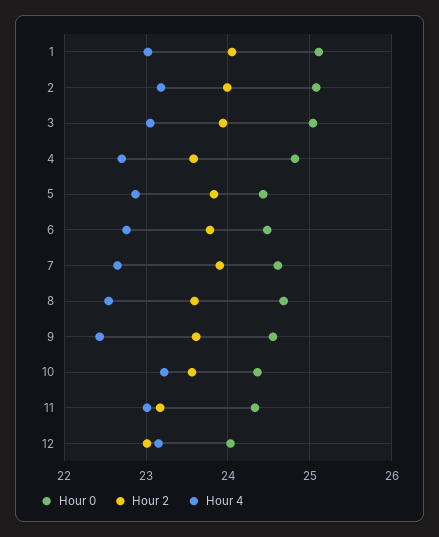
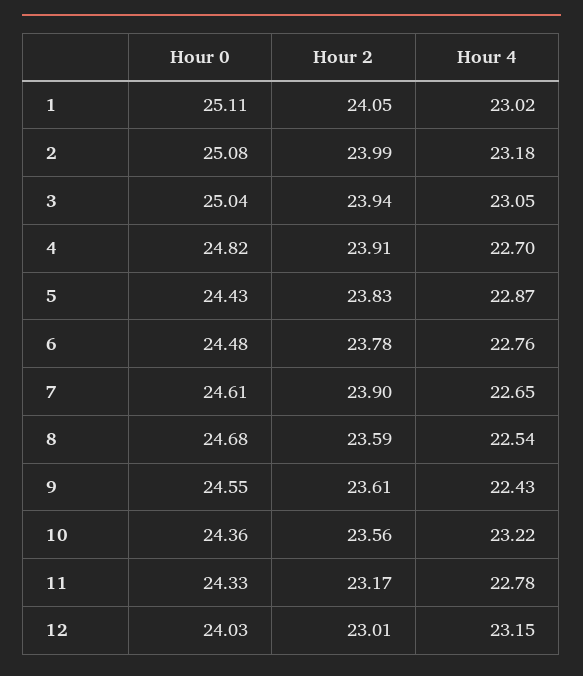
Hour 2, 4: 23.6 -> 23.91
Hour 4, 11: 23 -> 22.78

